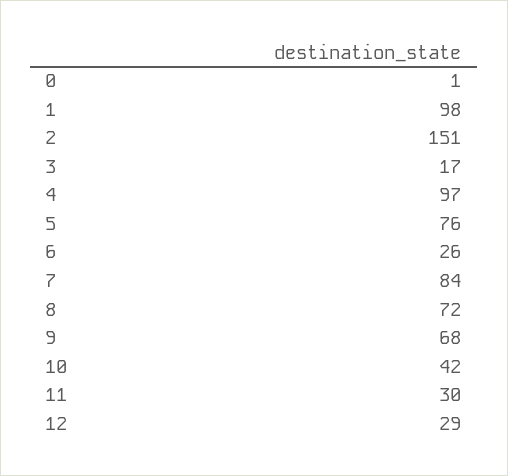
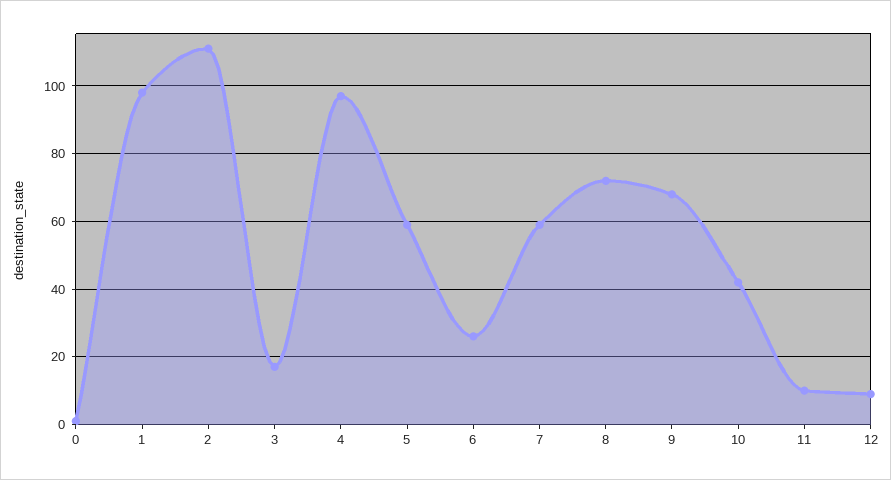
2: 151 -> 110
5: 76 -> 60
7: 84 -> 60
11: 30 -> 10
12: 29 -> 10

